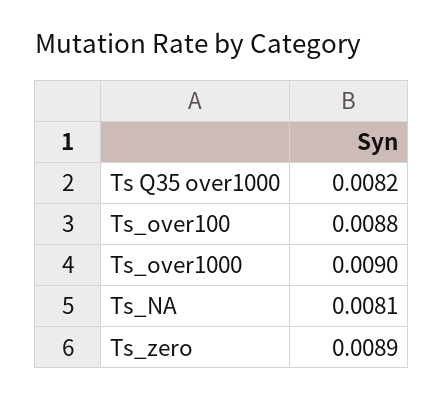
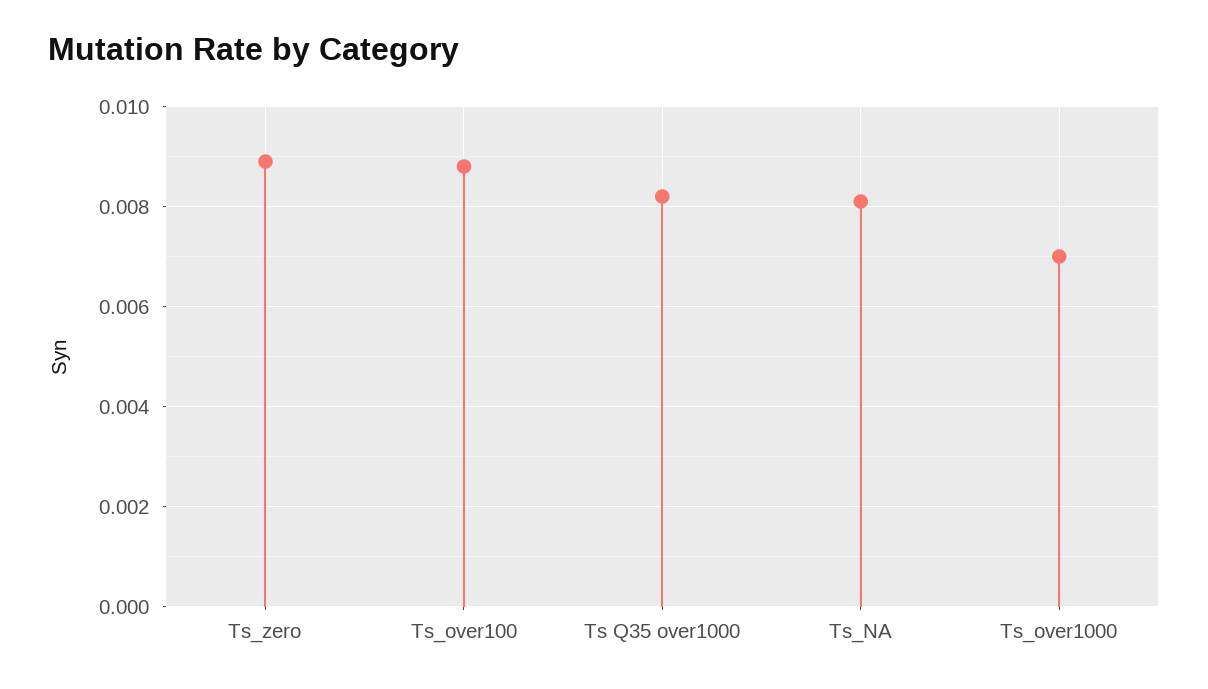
Ts_over1000: 0.009 -> 0.007

